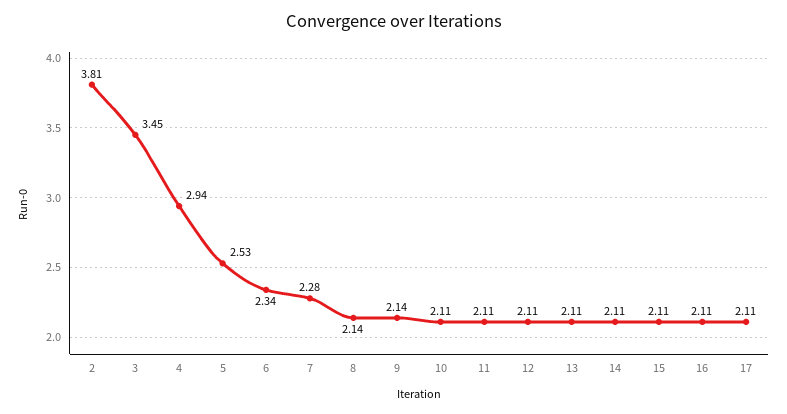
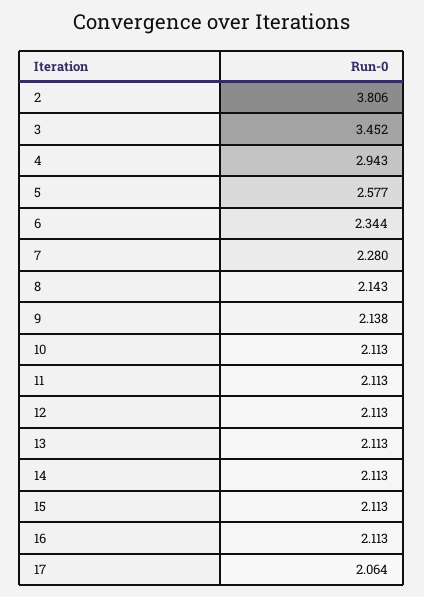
5: 2.53 -> 2.577
17: 2.11 -> 2.064

